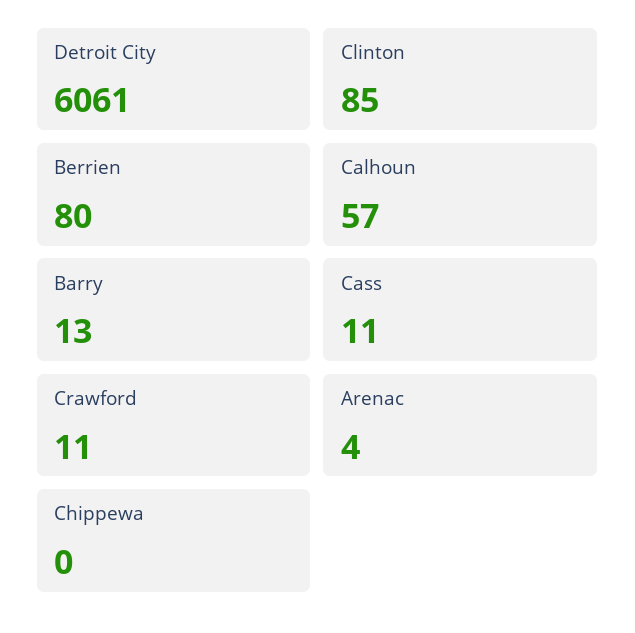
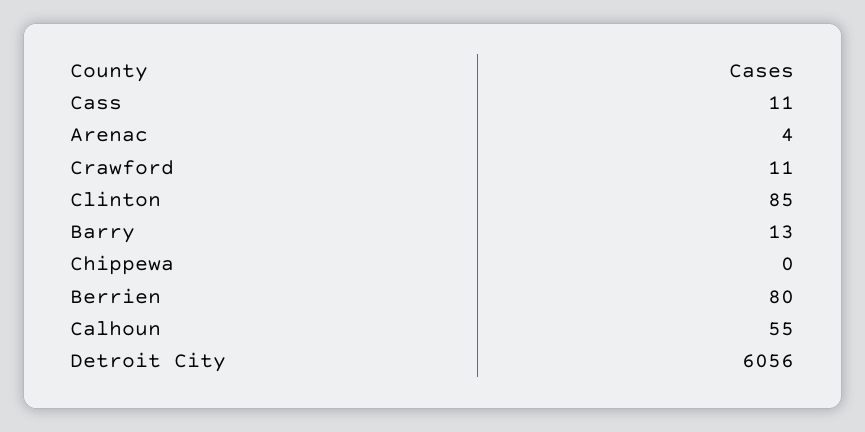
Detroit City: 6061 -> 6056
Calhoun: 57 -> 55

